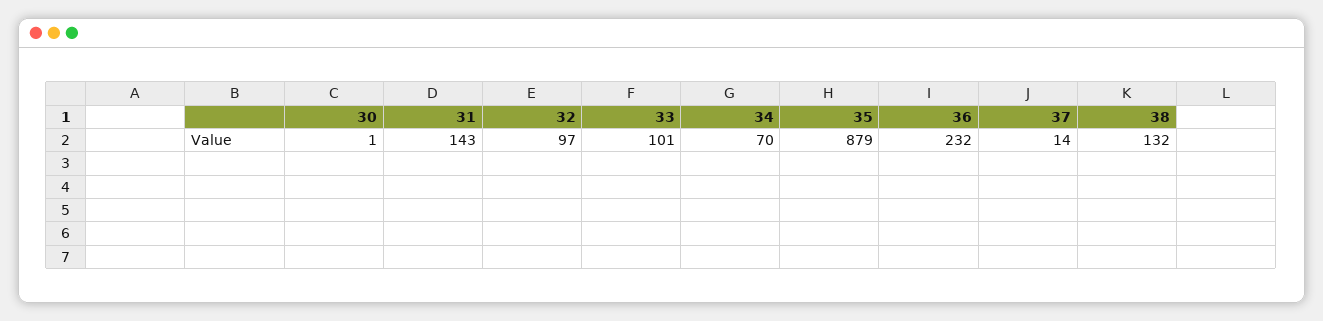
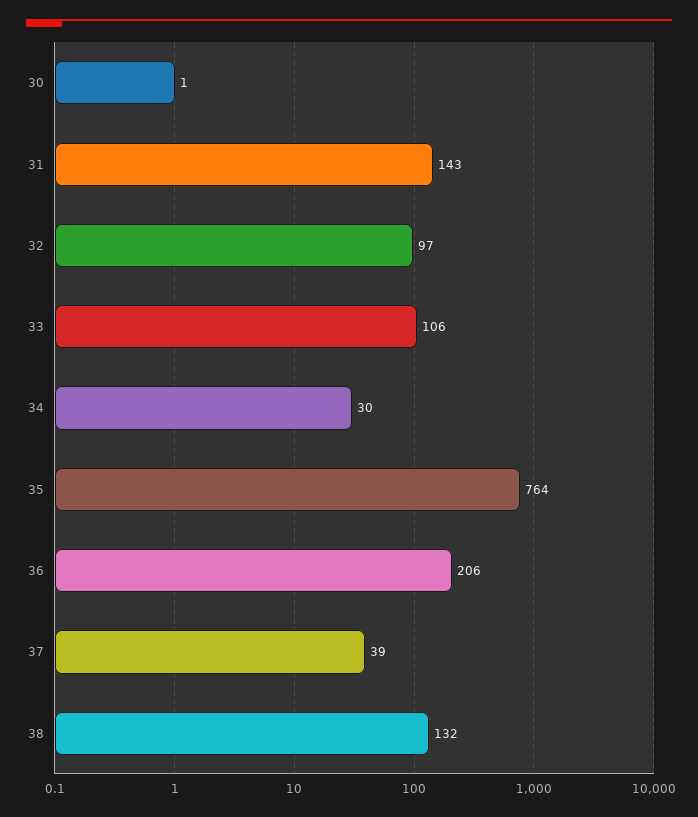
33: 101 -> 106
34: 70 -> 30
35: 879 -> 764
36: 232 -> 206
37: 14 -> 39

